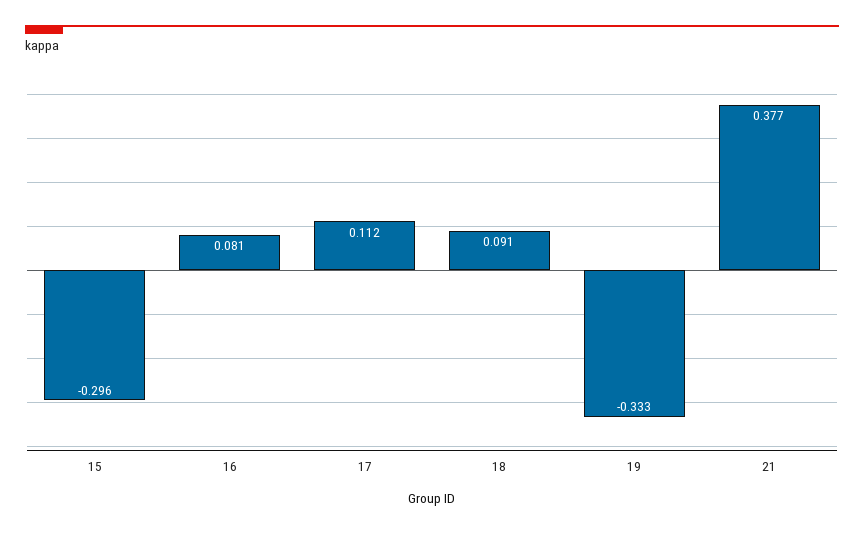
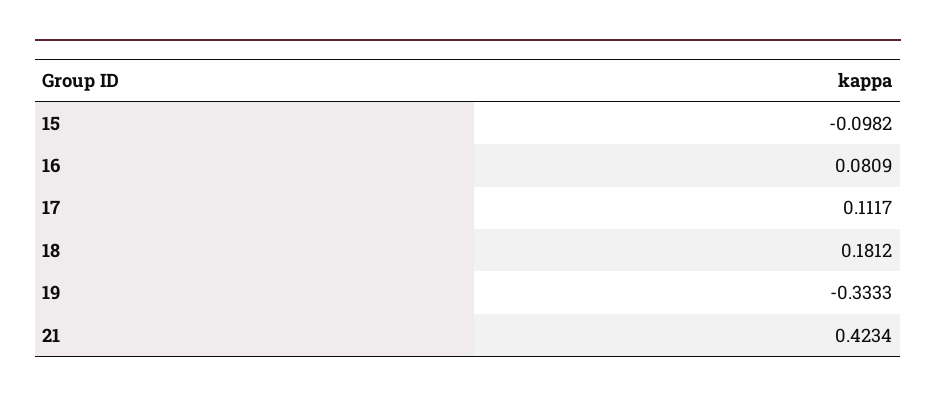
15: -0.296 -> -0.0982
18: 0.091 -> 0.1812
21: 0.377 -> 0.4234

